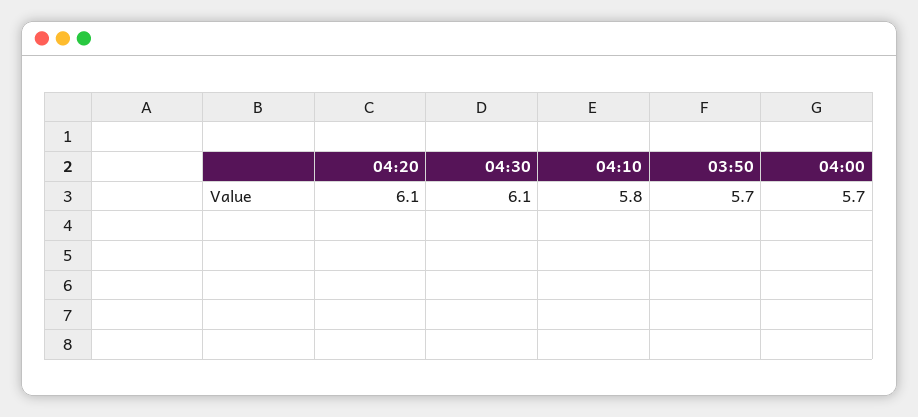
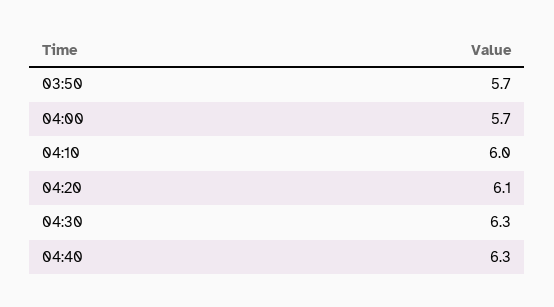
04:30: 6.1 -> 6.3
04:10: 5.8 -> 6
04:40: none -> 6.3

